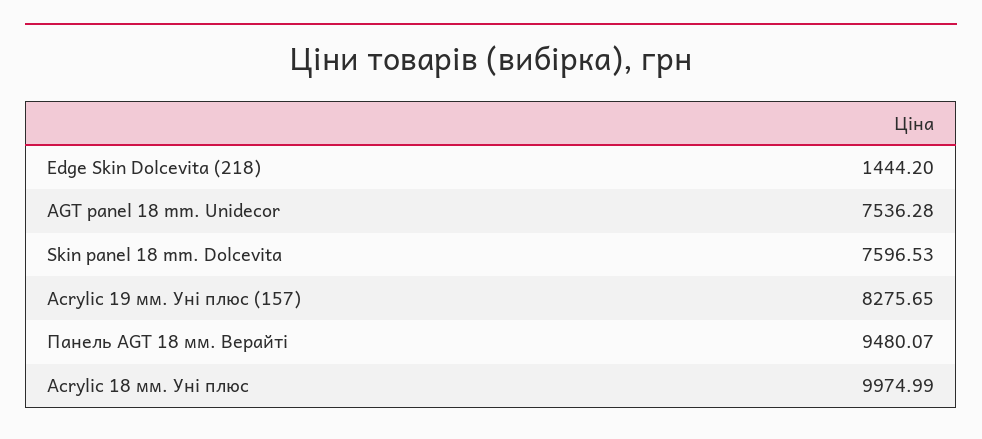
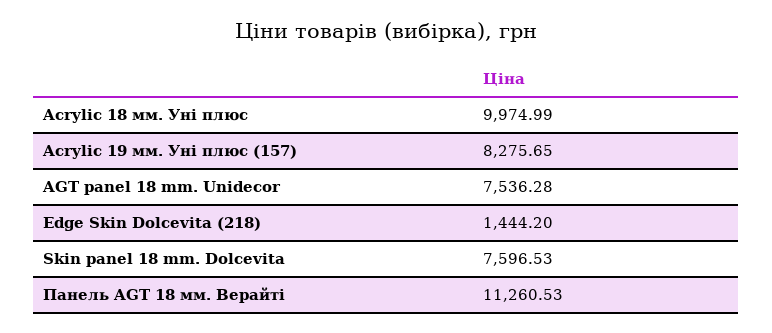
Панель AGT 18 мм. Верайті: 9480.07 -> 11260.53

